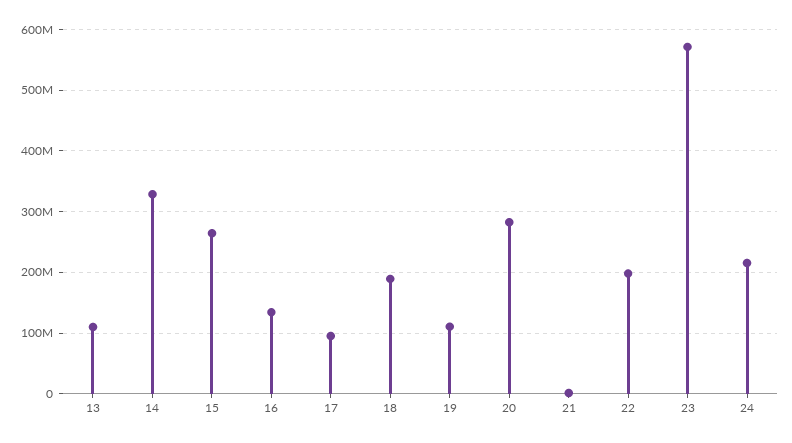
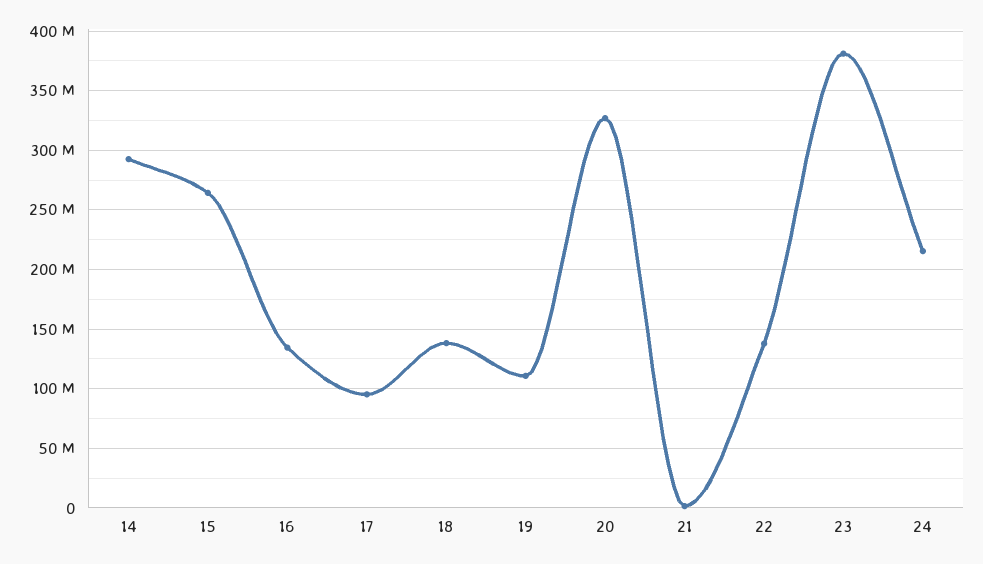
13: 110000000 -> none
14: 330000000 -> 290000000
18: 190000000 -> 140000000
20: 280000000 -> 330000000
22: 200000000 -> 140000000
23: 570000000 -> 380000000

